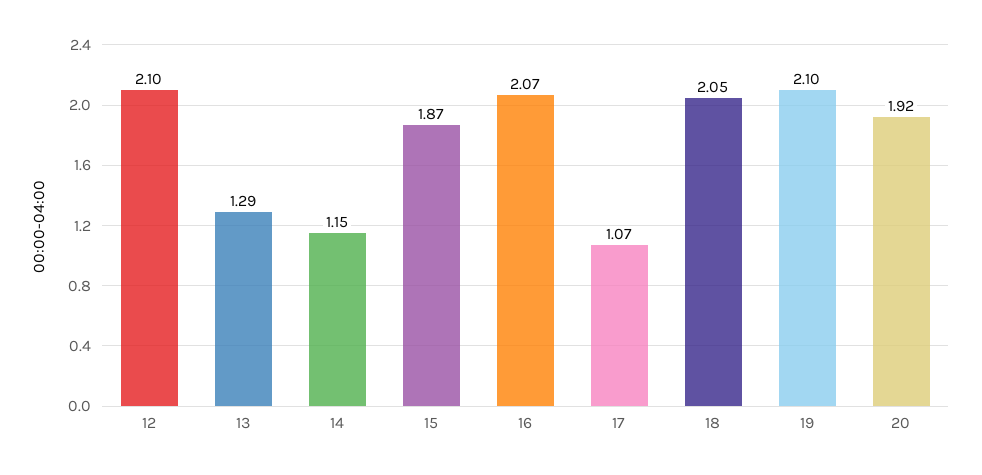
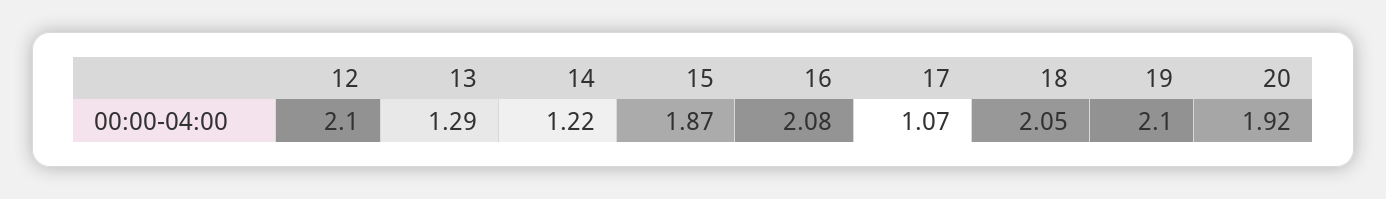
14: 1.15 -> 1.22
16: 2.07 -> 2.08

